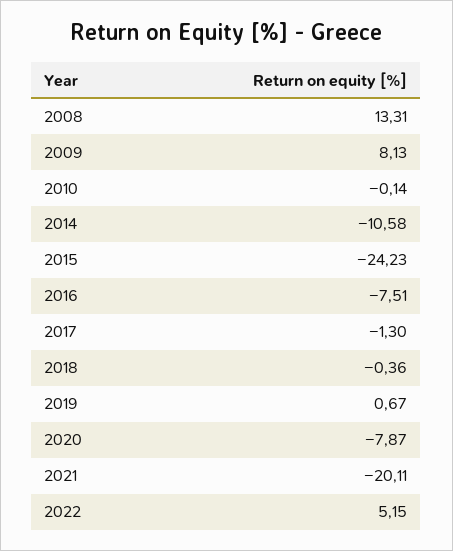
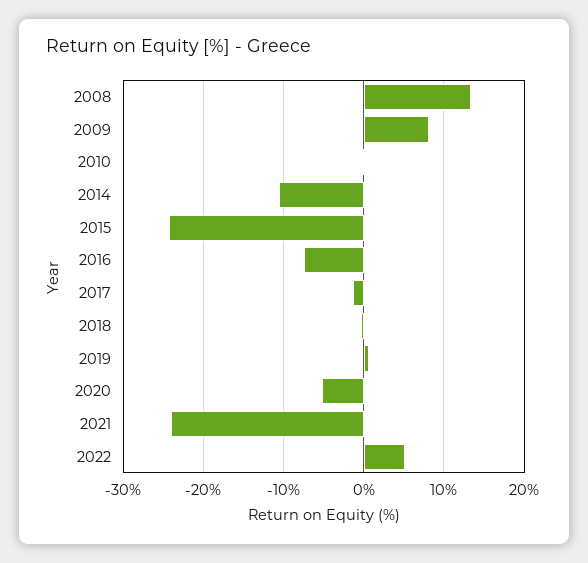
2020: -7.87 -> -5
2021: -20.11 -> -24

